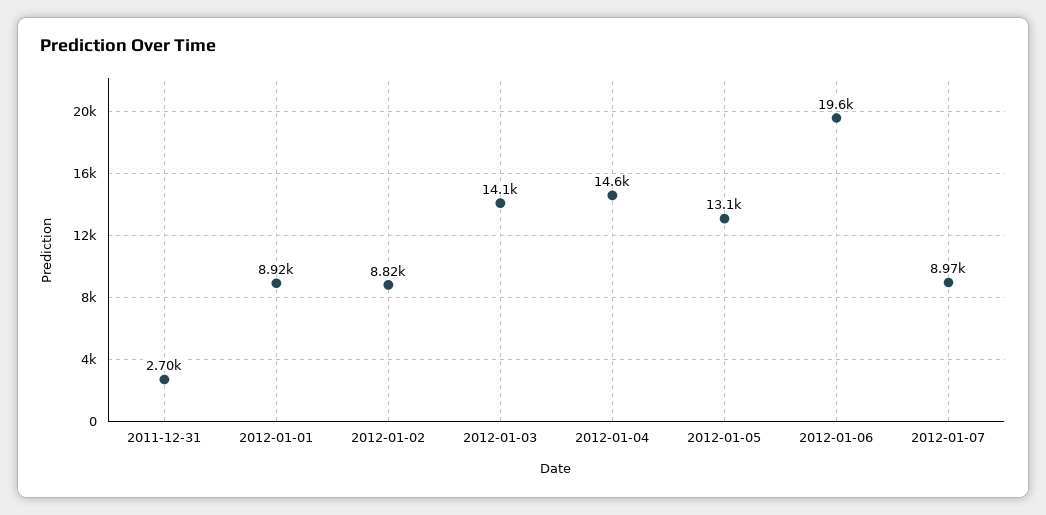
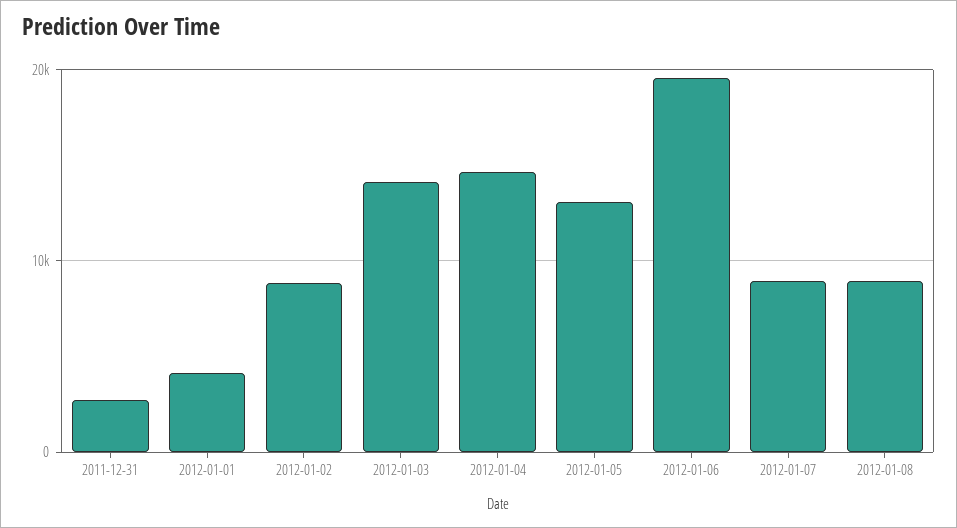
2012-01-01: 8920 -> 4000
2012-01-08: none -> 9000

